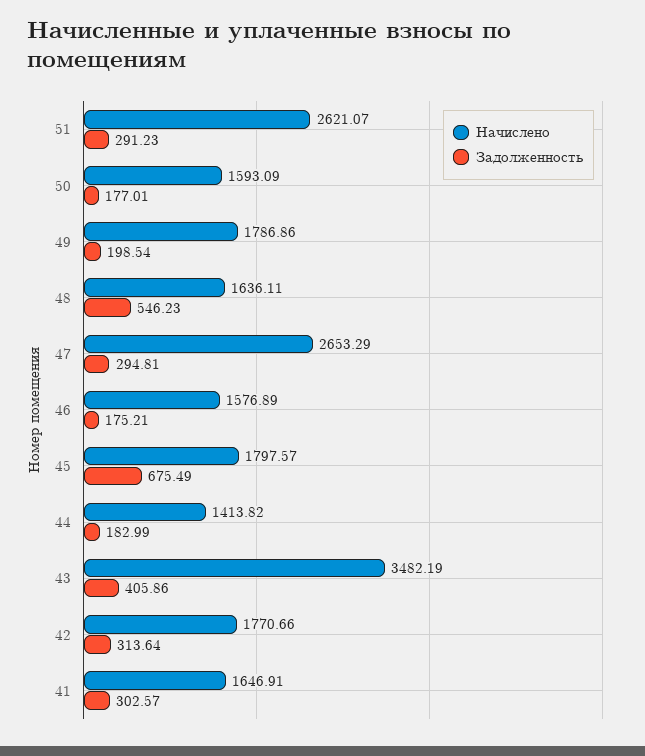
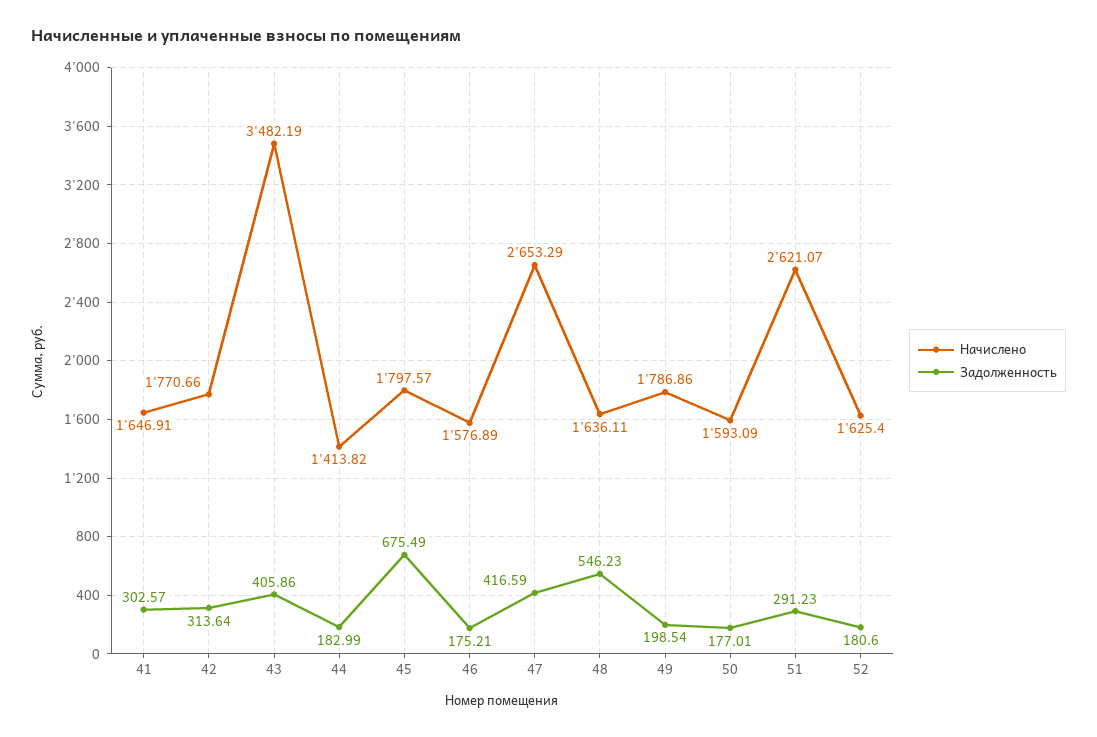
Задолженность, 47: 294.81 -> 416.59
Начислено, 52: none -> 1625.4
Задолженность, 52: none -> 180.6

